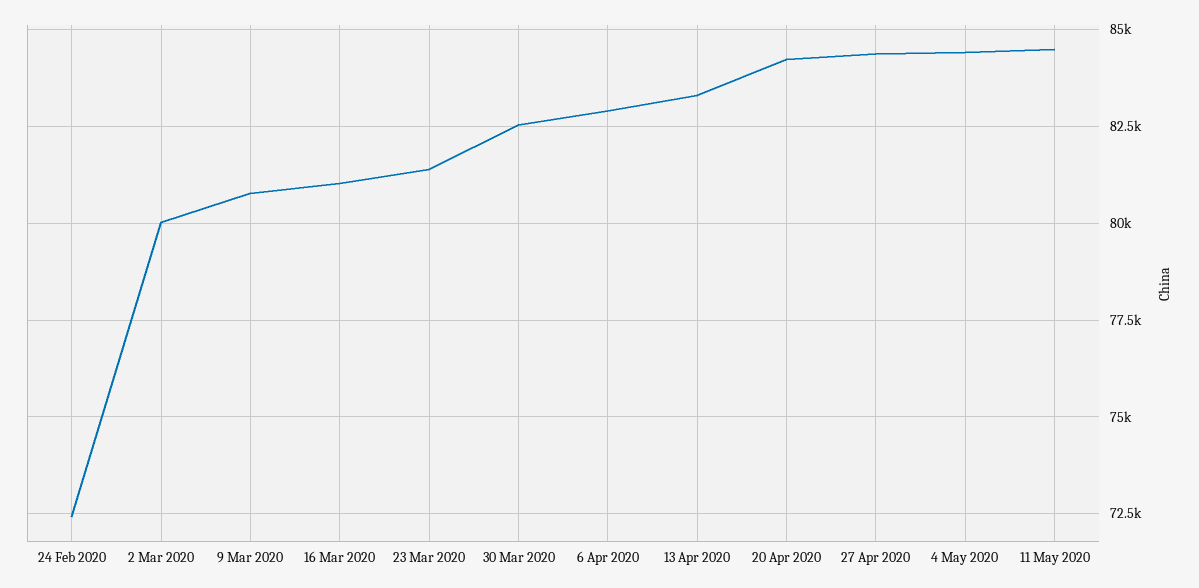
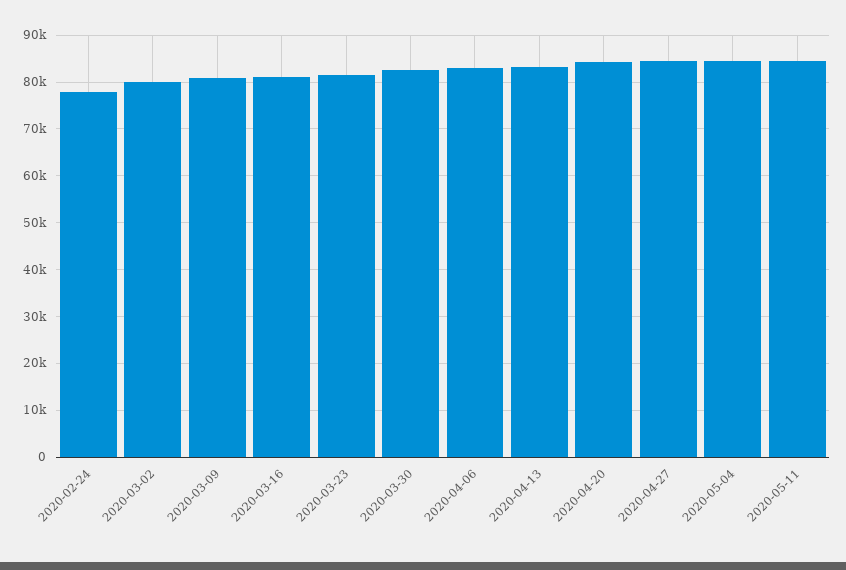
24 Feb 2020: 72500 -> 78000

